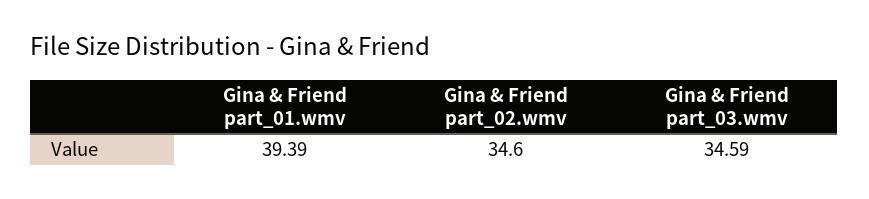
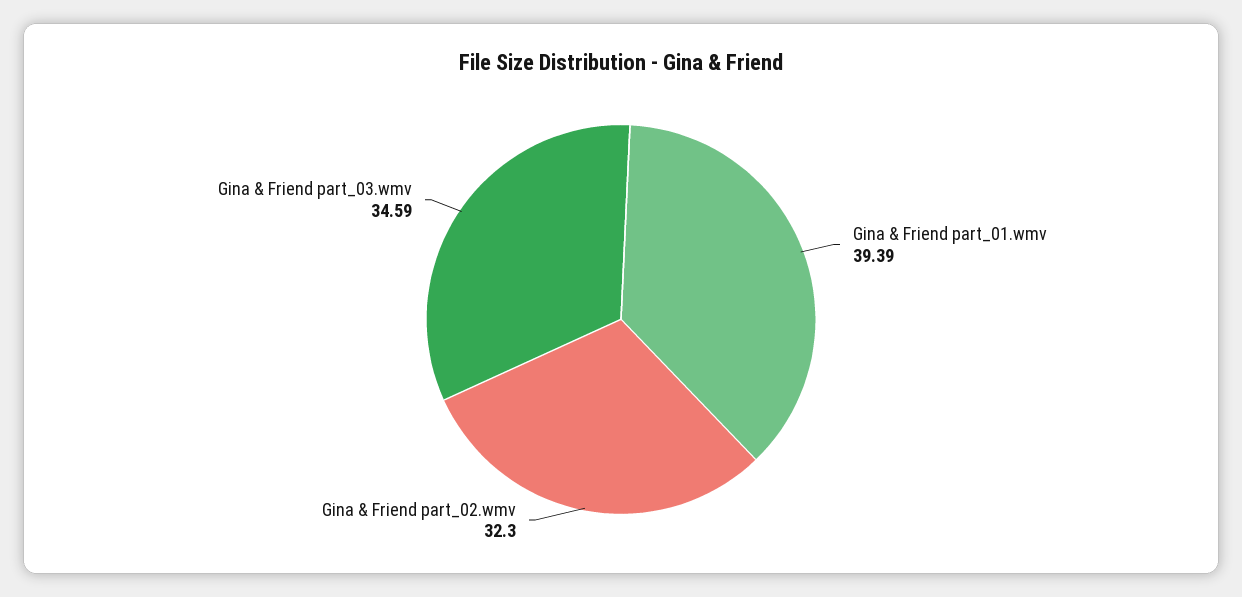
Gina & Friend part_02.wmv: 34.6 -> 32.3

